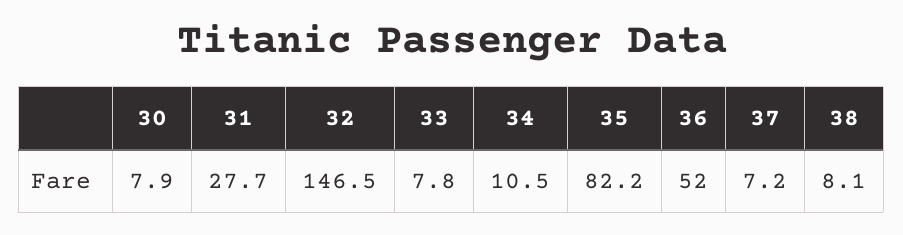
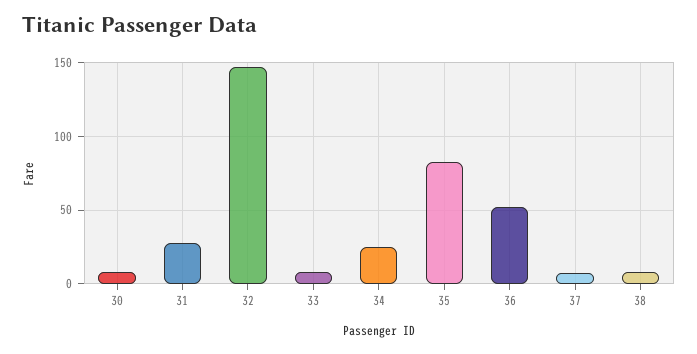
34: 10.5 -> 25

